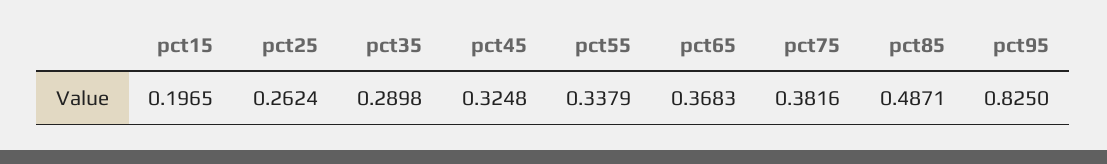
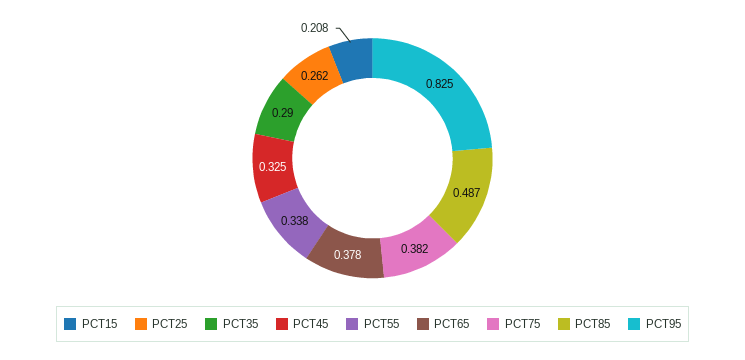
pct15: 0.1965 -> 0.208
pct65: 0.3683 -> 0.378

